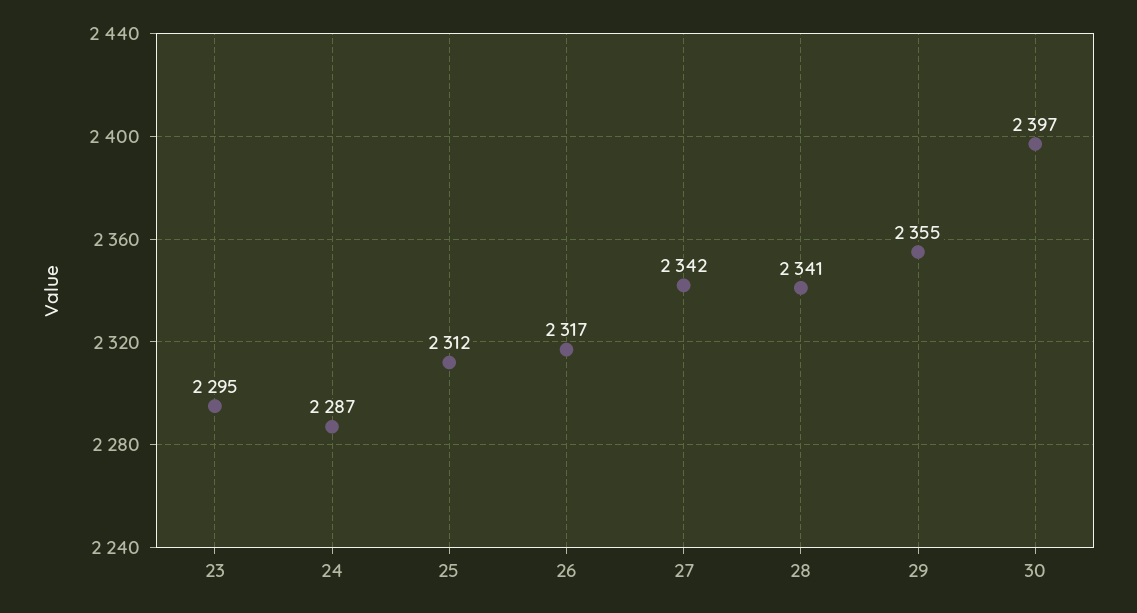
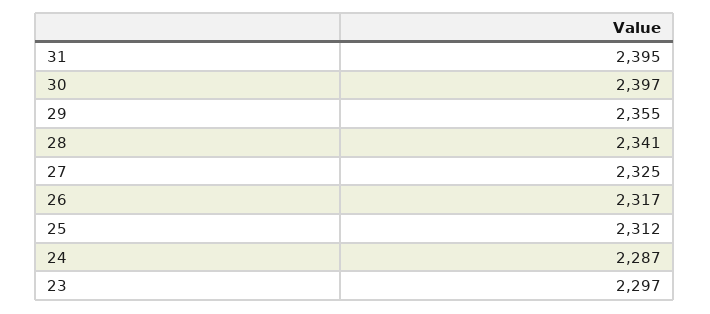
23: 2295 -> 2297
27: 2342 -> 2325
31: none -> 2395

